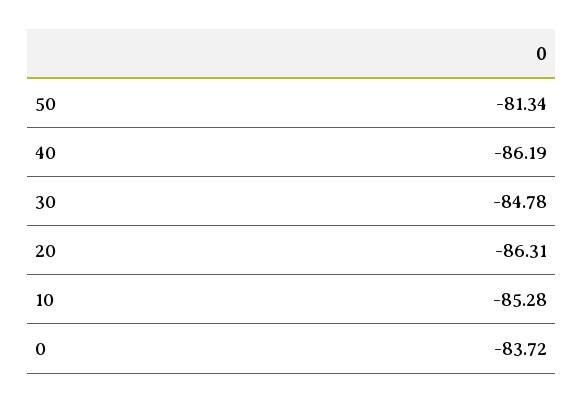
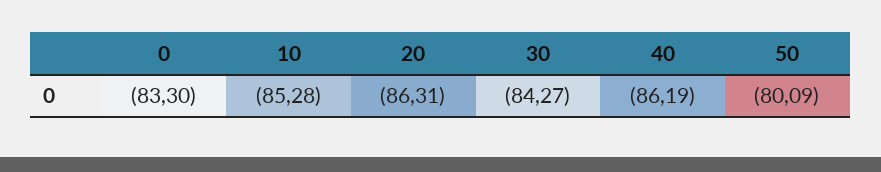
50: -81.34 -> -80.09
30: -84.78 -> -84.27
0: -83.72 -> -83.3

